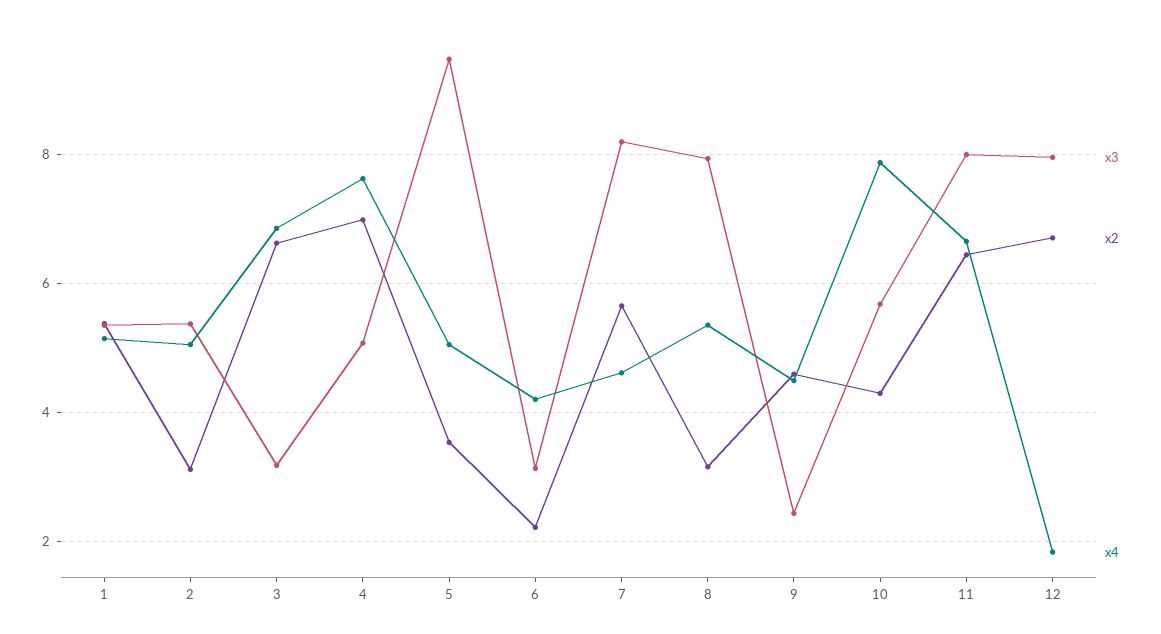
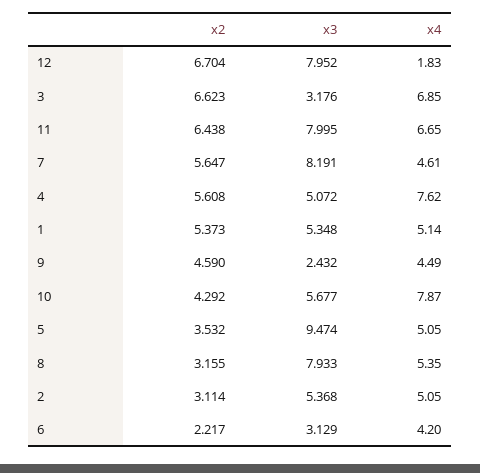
x2, 4: 7 -> 5.608

